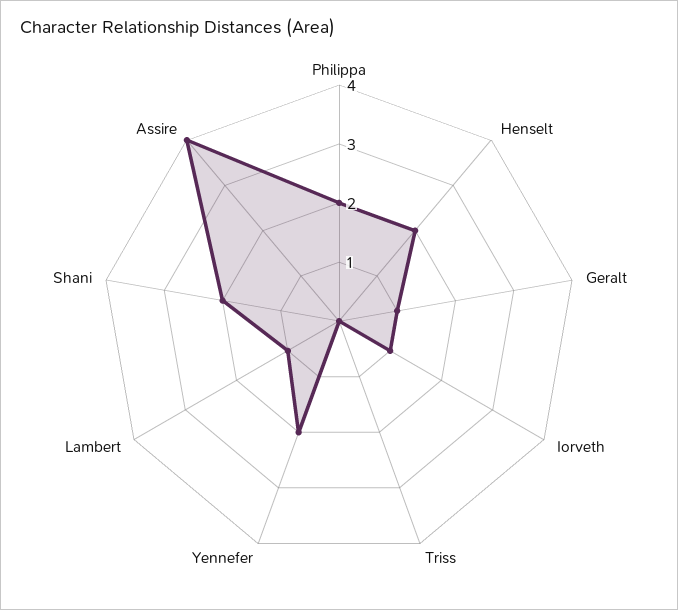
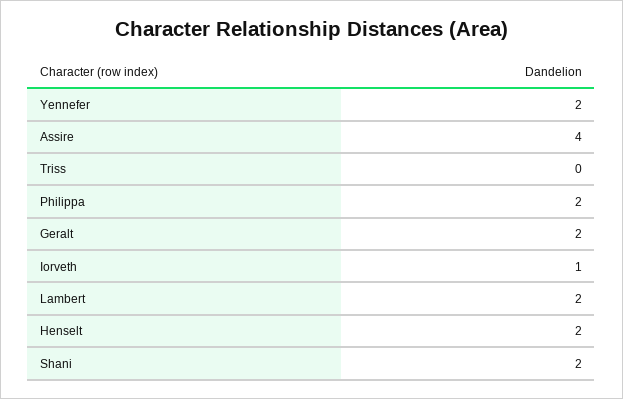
Geralt: 1 -> 2
Lambert: 1 -> 2

